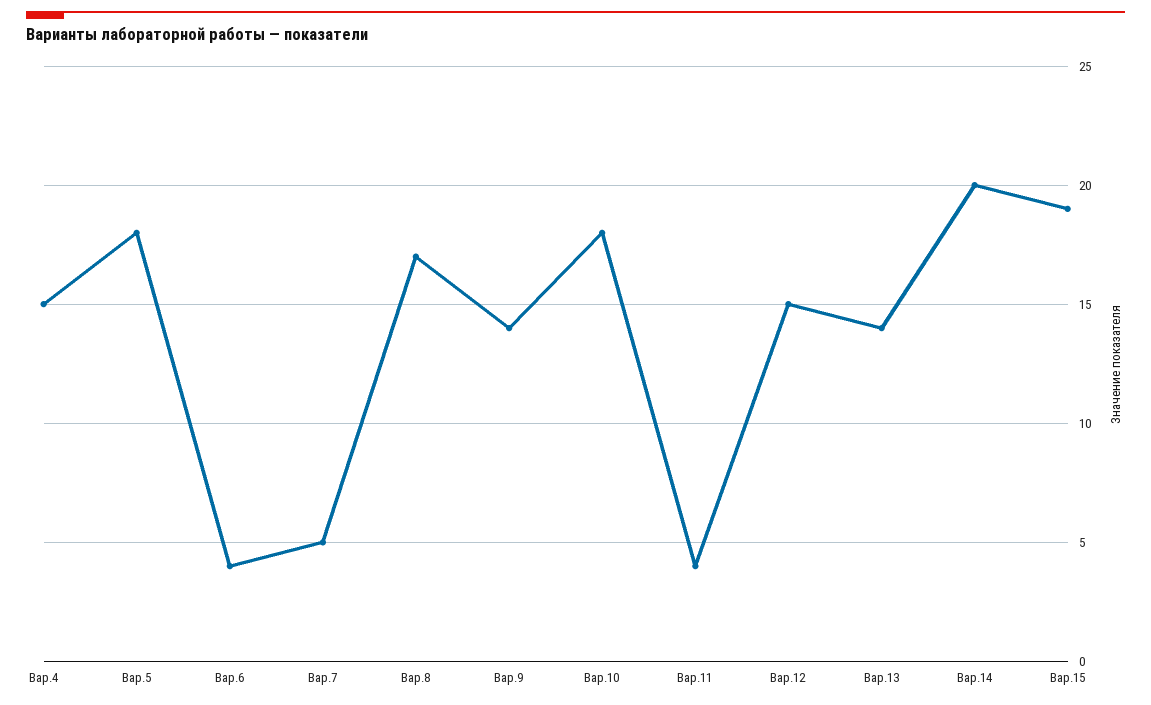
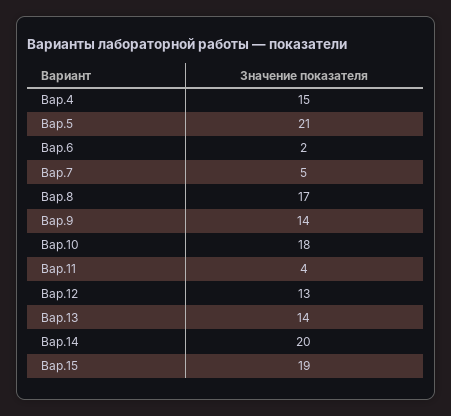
Вар.5: 18 -> 21
Вар.6: 4 -> 2
Вар.12: 15 -> 13

